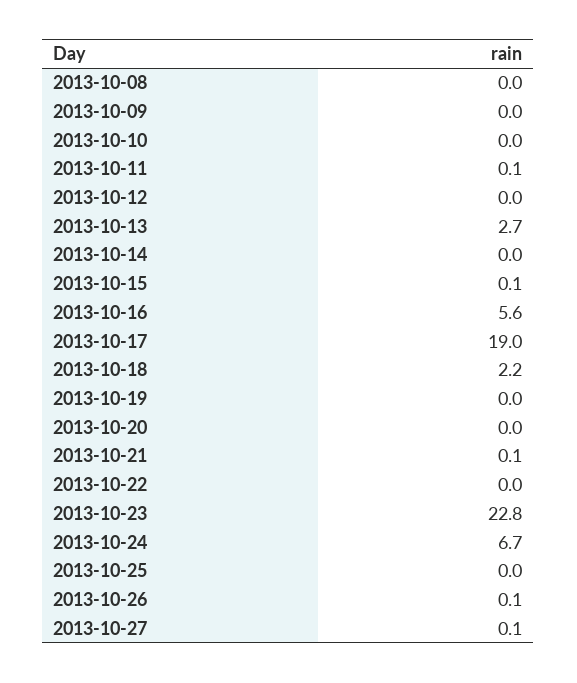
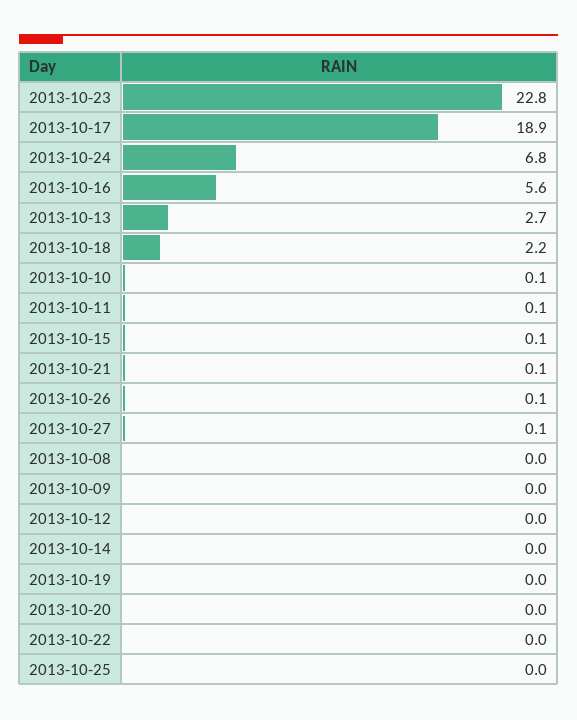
2013-10-10: 0 -> 0.1
2013-10-17: 19 -> 18.9
2013-10-24: 6.7 -> 6.8

